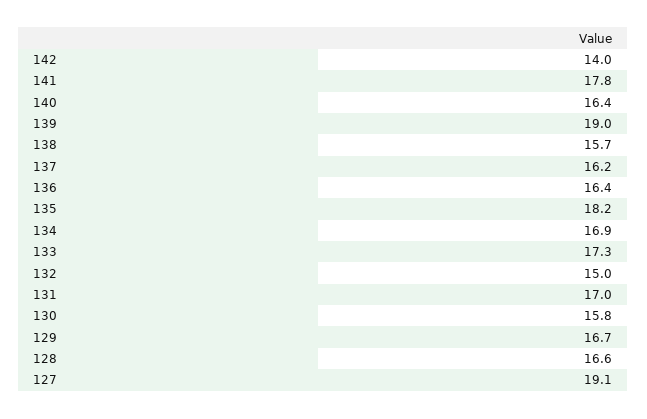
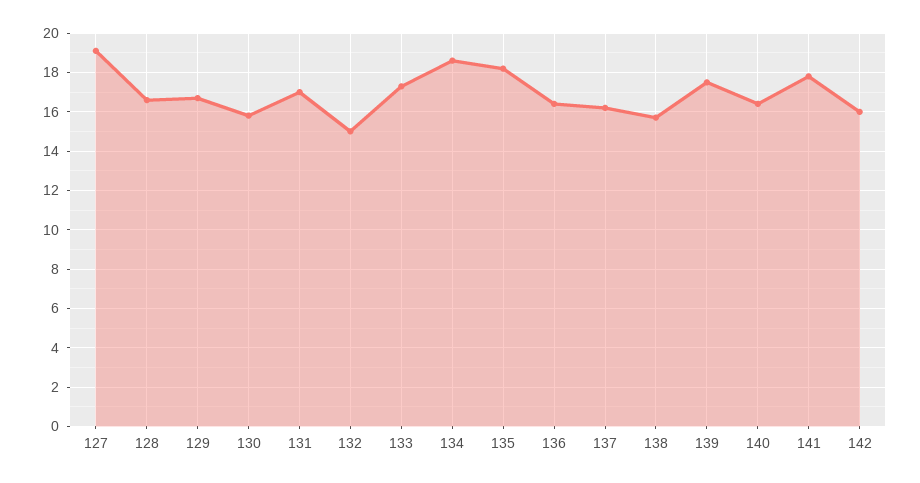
142: 14 -> 16
139: 19 -> 17.5
134: 16.9 -> 18.5

